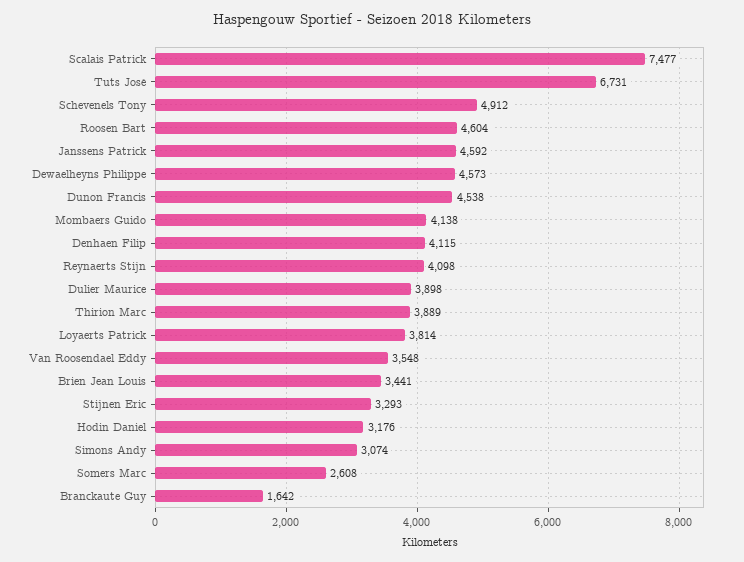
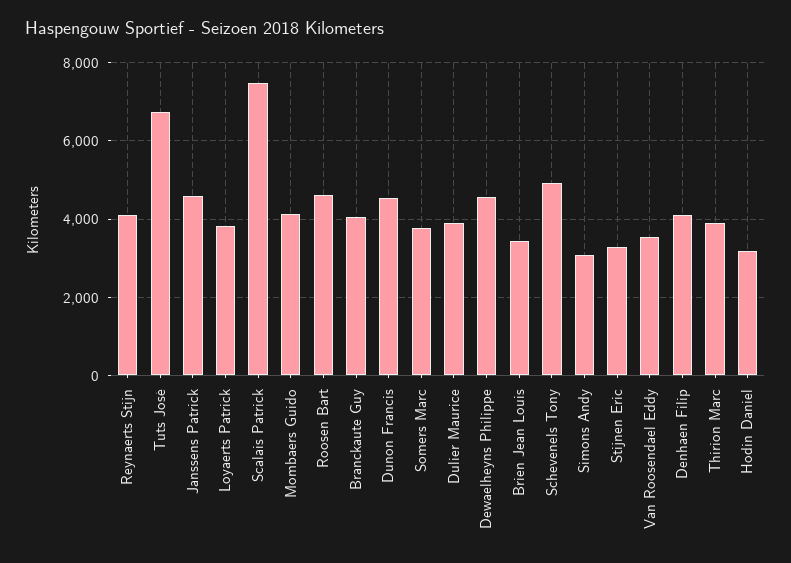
Somers Marc: 2608 -> 3800
Branckaute Guy: 1642 -> 4000

